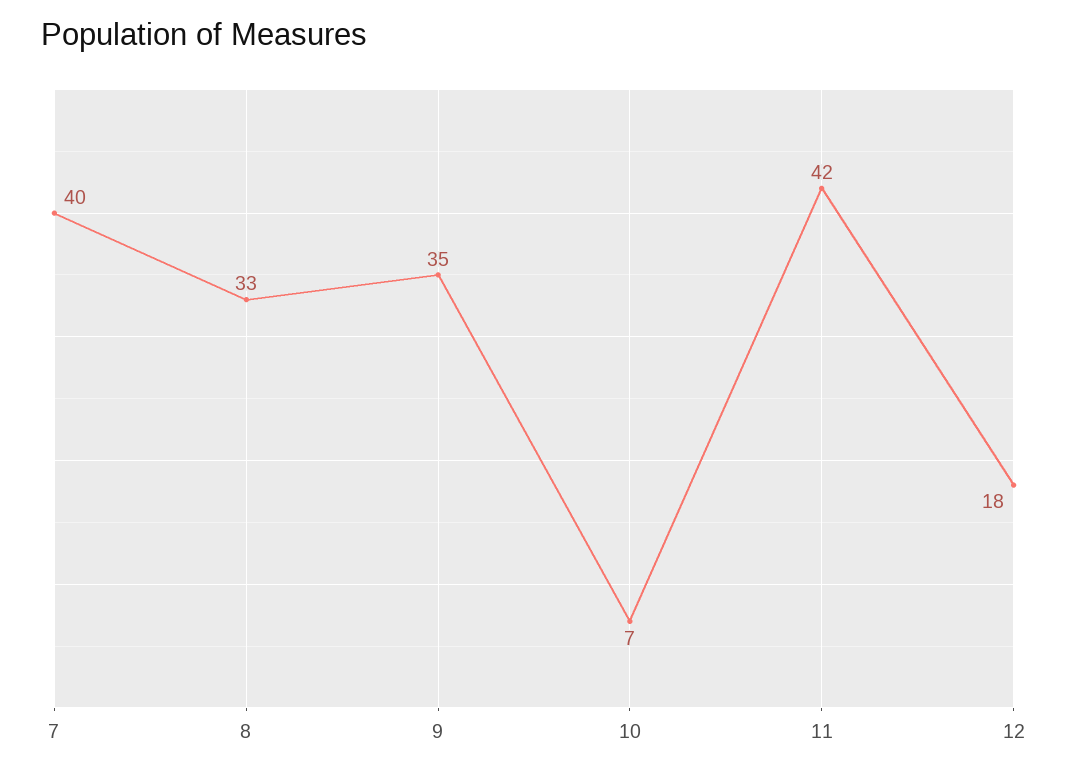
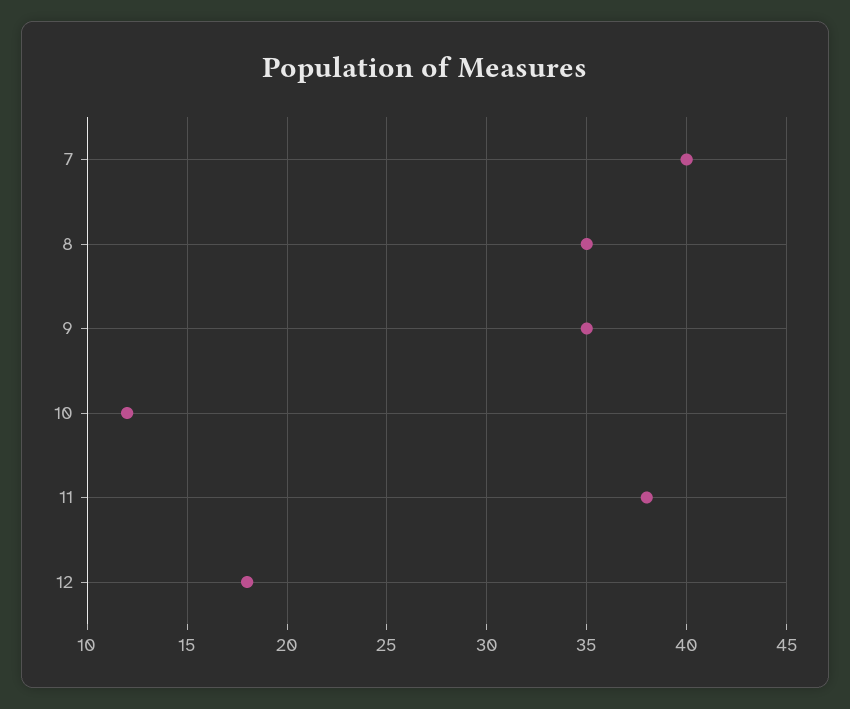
8: 33 -> 35
10: 7 -> 12
11: 42 -> 38

